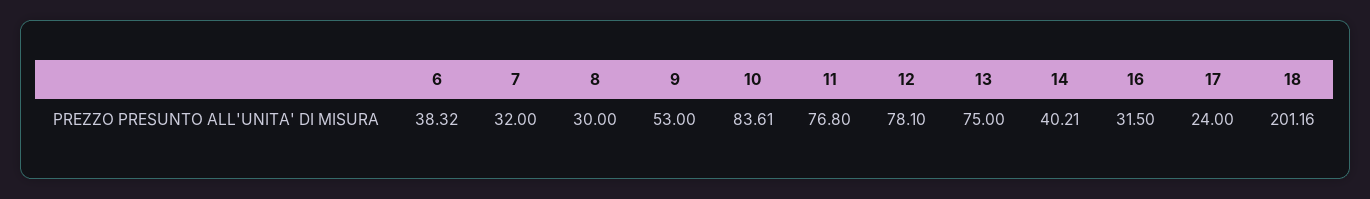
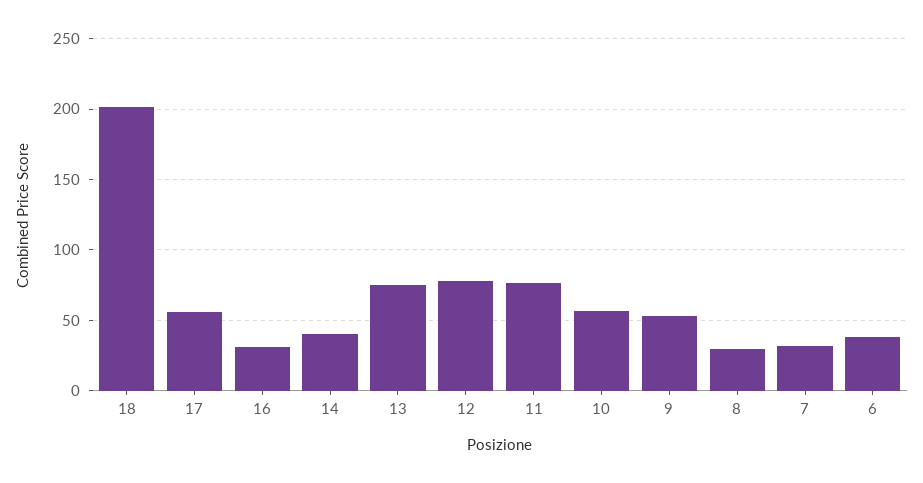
10: 83.61 -> 55
17: 24 -> 55

